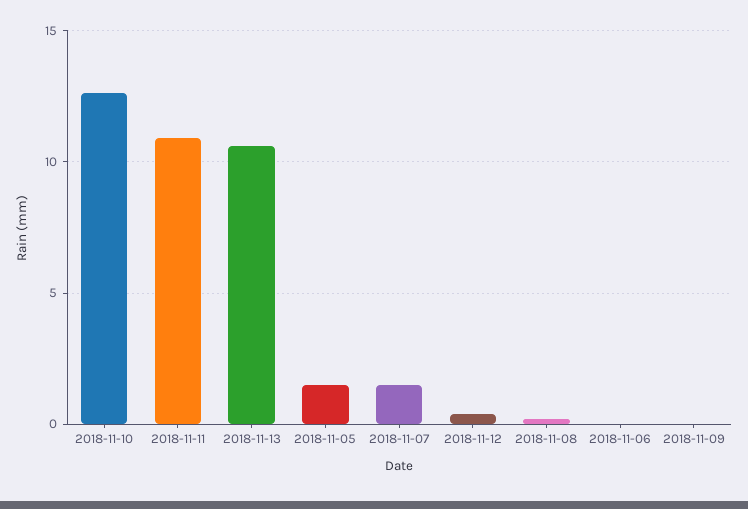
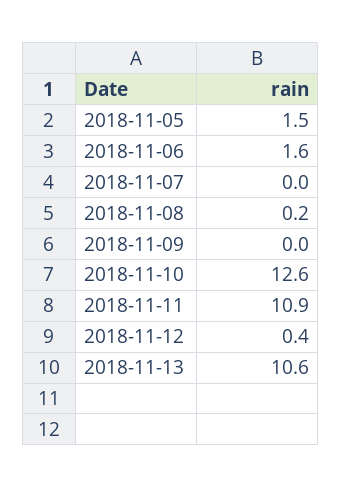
2018-11-07: 1.5 -> 0
2018-11-06: 0 -> 1.6

